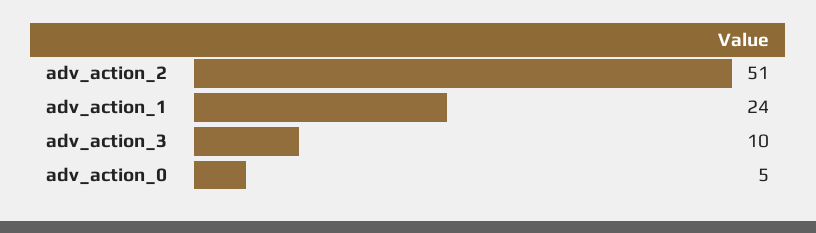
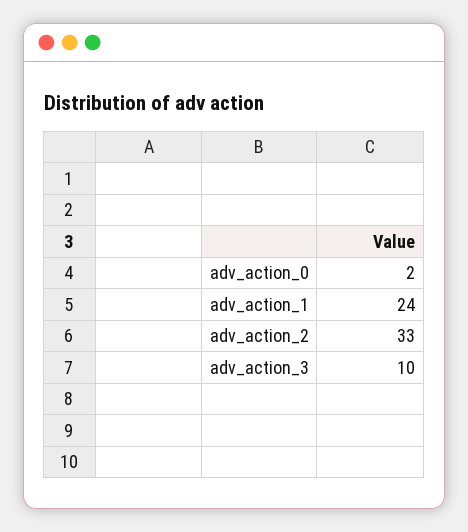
adv_action_2: 51 -> 33
adv_action_0: 5 -> 2

